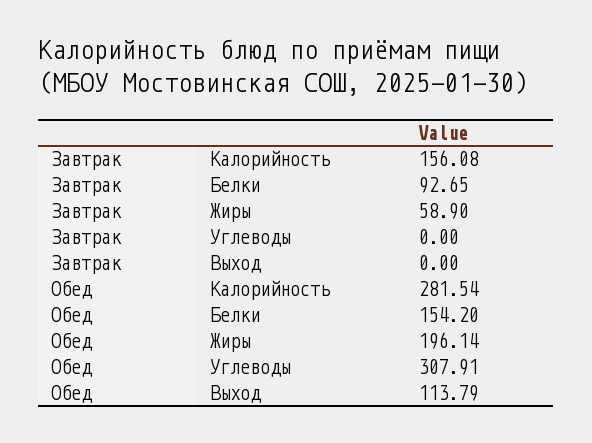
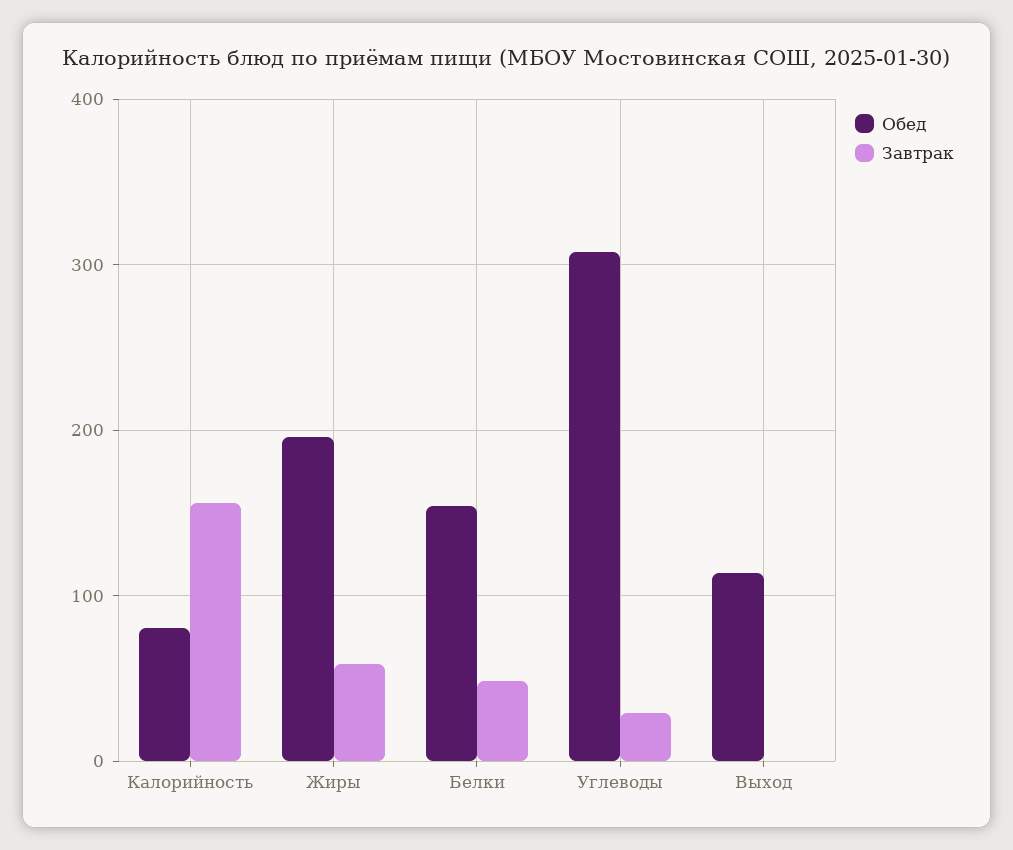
Завтрак, Белки: 92.65 -> 50
Завтрак, Углеводы: 0 -> 30
Обед, Калорийность: 281.54 -> 80

